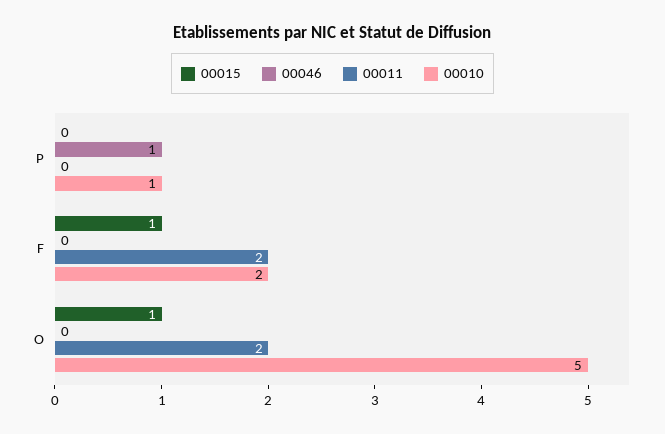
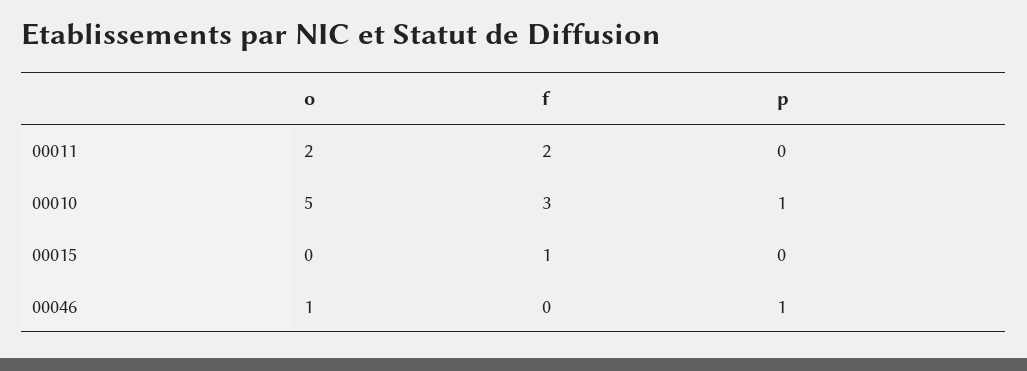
00010, F: 2 -> 3
00015, O: 1 -> 0
00046, O: 0 -> 1

